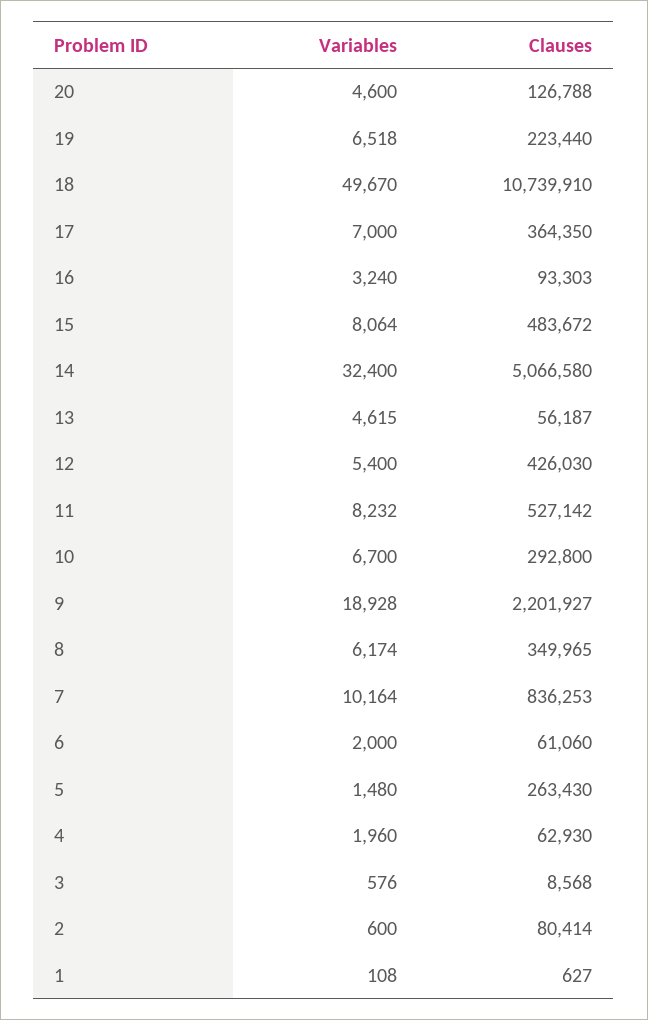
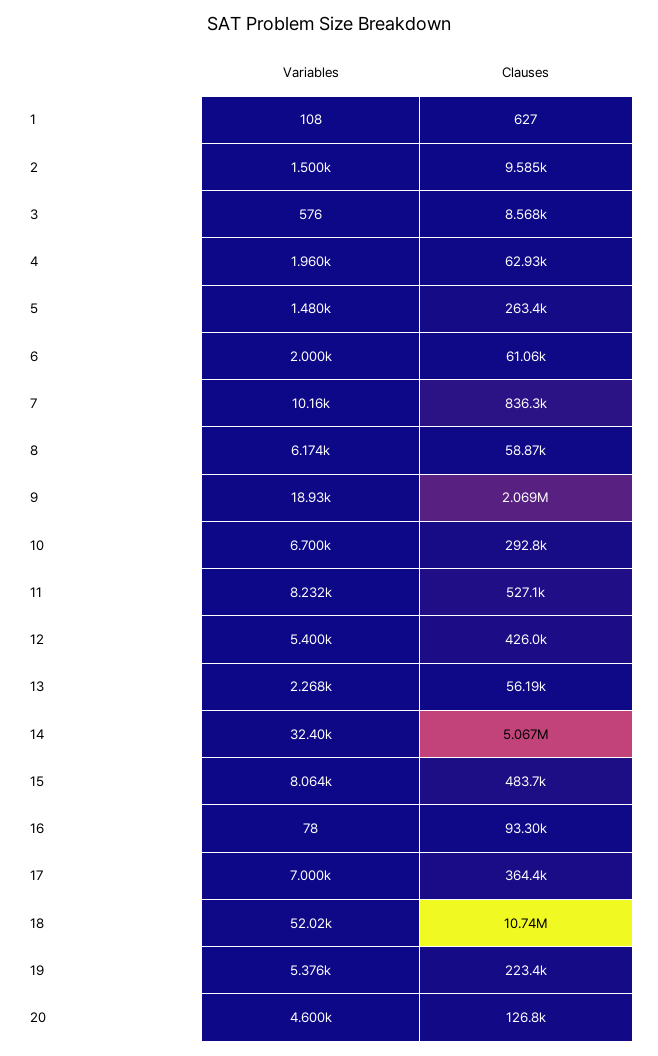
Variables, 19: 6518 -> 5376
Variables, 18: 49670 -> 52020
Variables, 16: 3240 -> 78
Variables, 13: 4615 -> 2268
Clauses, 9: 2201927 -> 2069000
Clauses, 8: 349965 -> 58870
Variables, 2: 600 -> 1500
Clauses, 2: 80414 -> 9585

